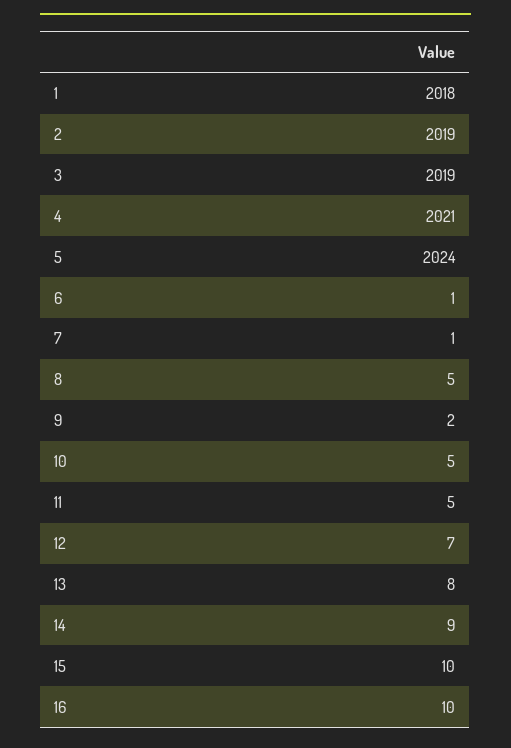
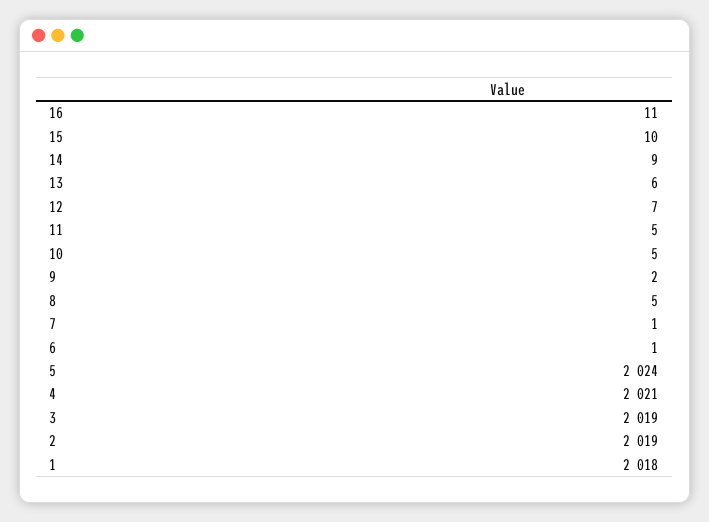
13: 8 -> 6
16: 10 -> 11

